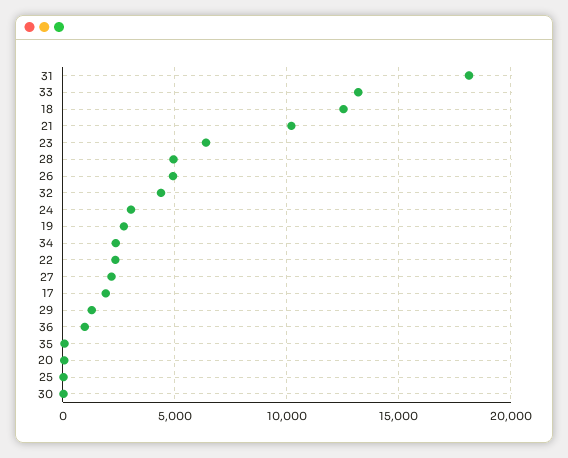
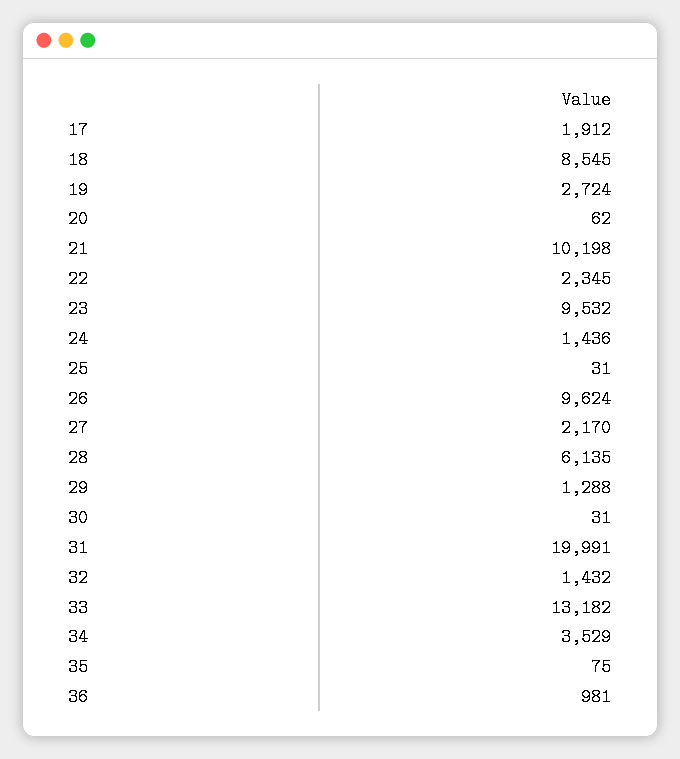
31: 18000 -> 19991
18: 12500 -> 8545
23: 6500 -> 9532
28: 5000 -> 6135
26: 5000 -> 9624
32: 4500 -> 1432
24: 3000 -> 1436
34: 2500 -> 3529

